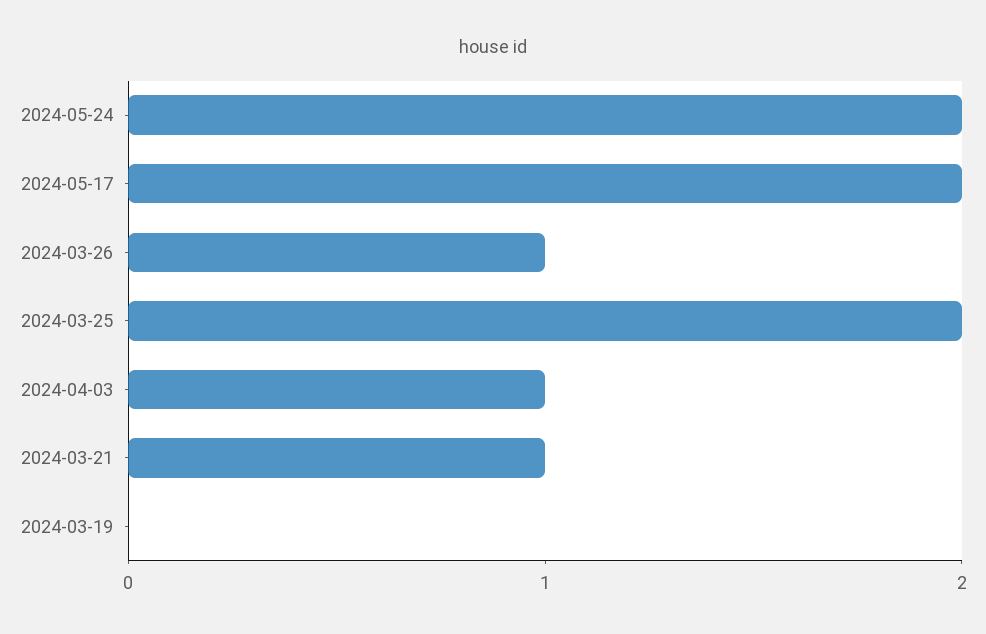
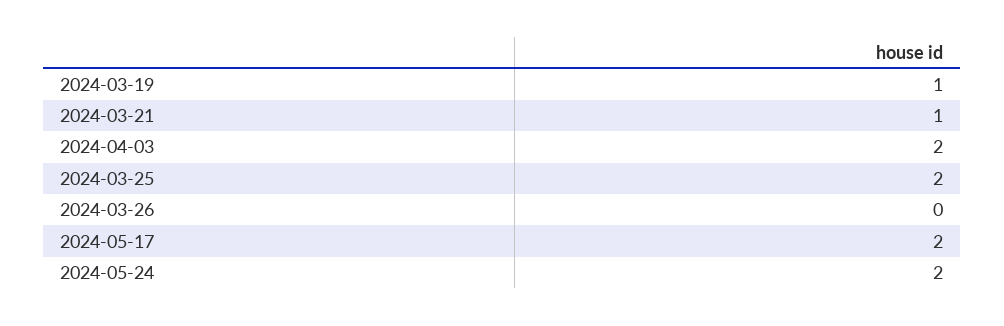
2024-03-26: 1 -> 0
2024-04-03: 1 -> 2
2024-03-19: 0 -> 1

